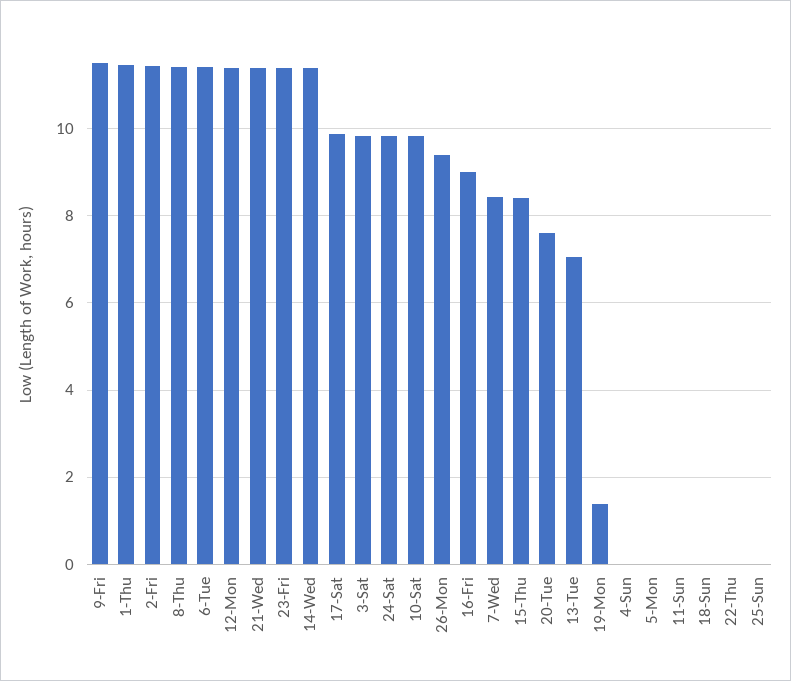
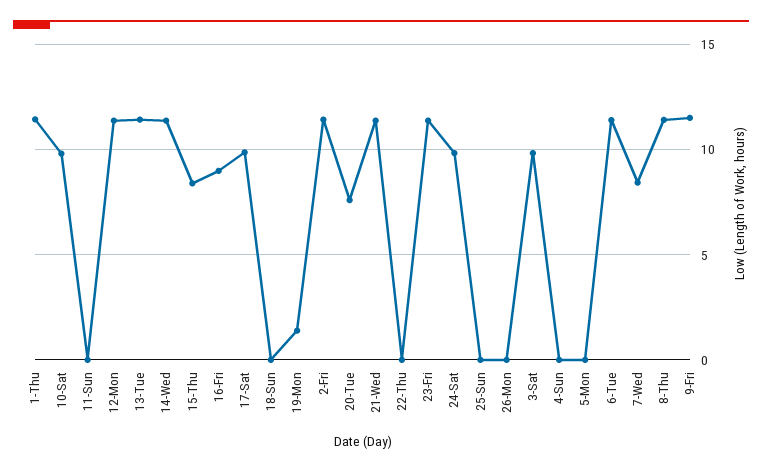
26-Mon: 9.4 -> 0
13-Tue: 7 -> 11.5

